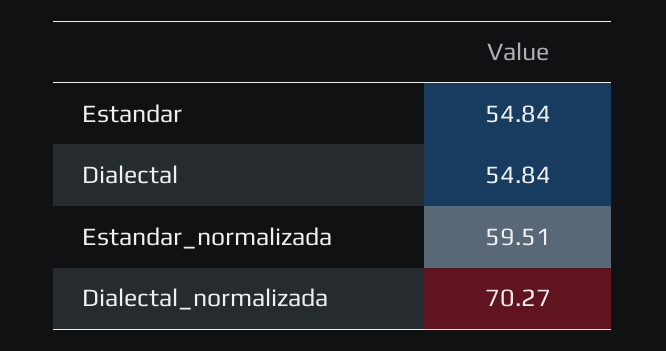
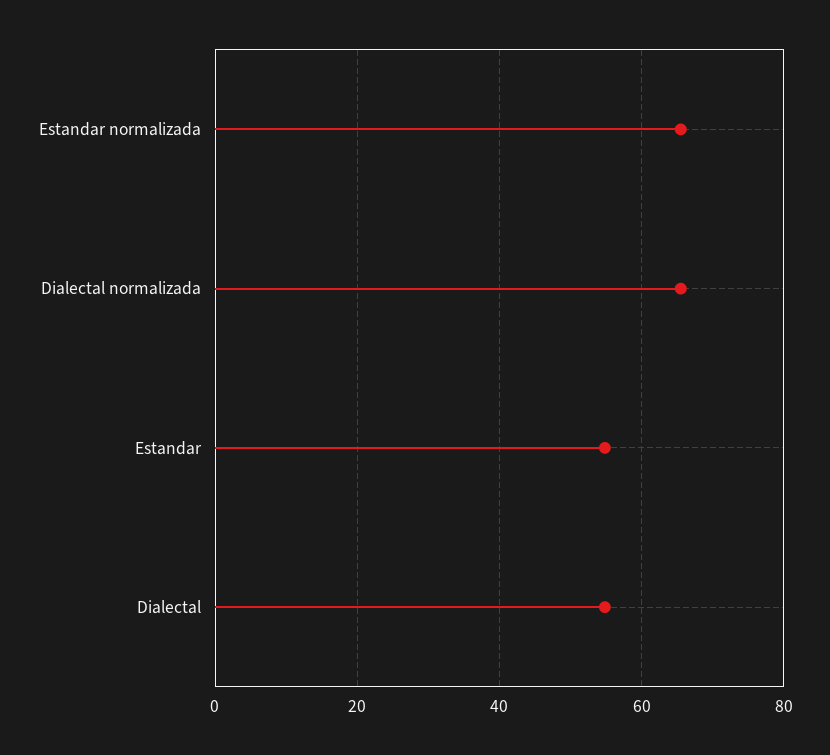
Estandar_normalizada: 59.51 -> 66
Dialectal_normalizada: 70.27 -> 66

